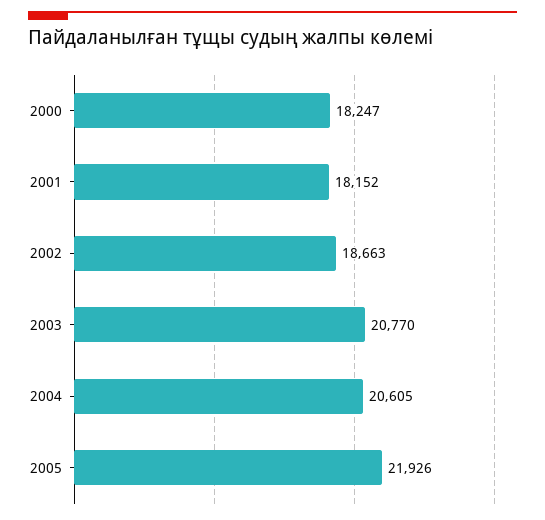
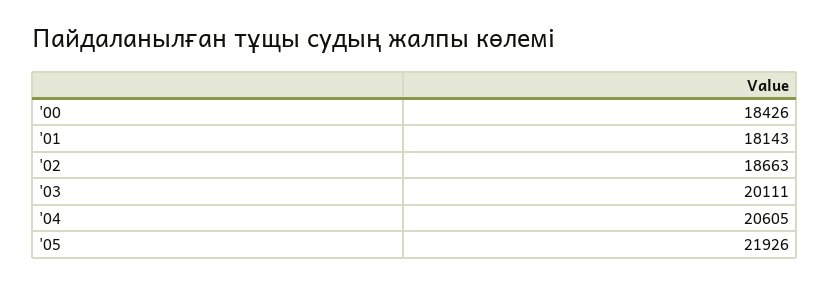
2000: 18247 -> 18426
2001: 18152 -> 18143
2003: 20770 -> 20111

